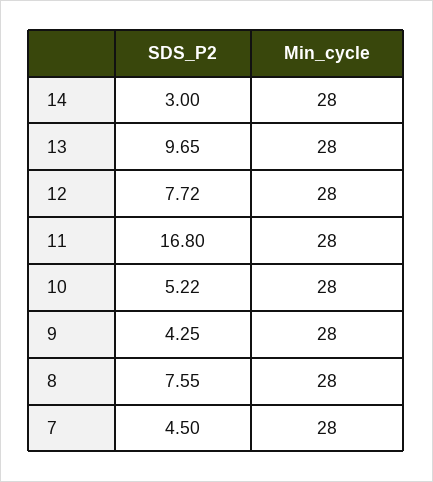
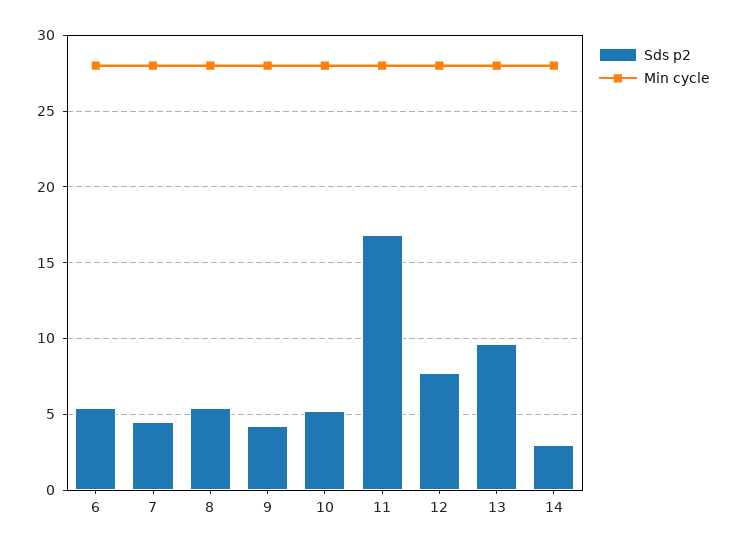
SDS_P2, 8: 7.55 -> 5.5
SDS_P2, 6: none -> 5.5
Min_cycle, 6: none -> 28

